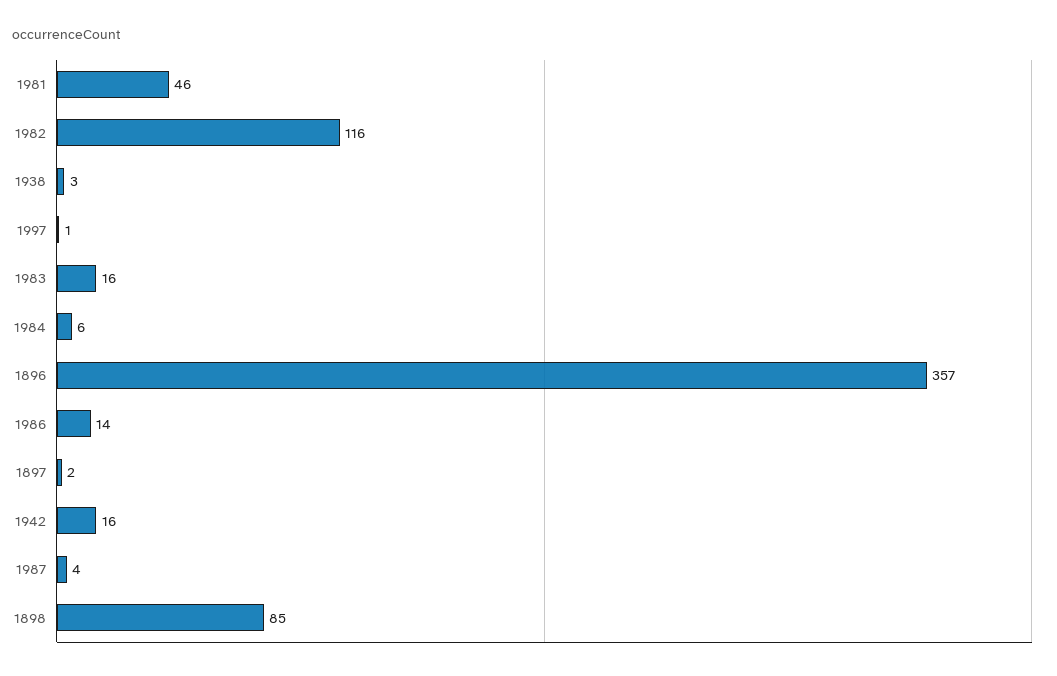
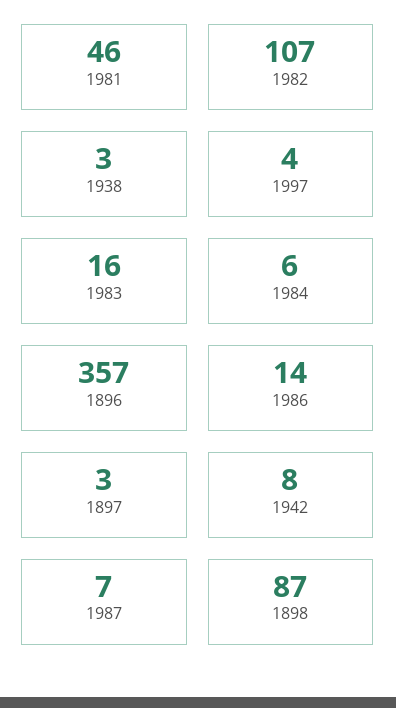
1982: 116 -> 107
1997: 1 -> 4
1897: 2 -> 3
1942: 16 -> 8
1987: 4 -> 7
1898: 85 -> 87

